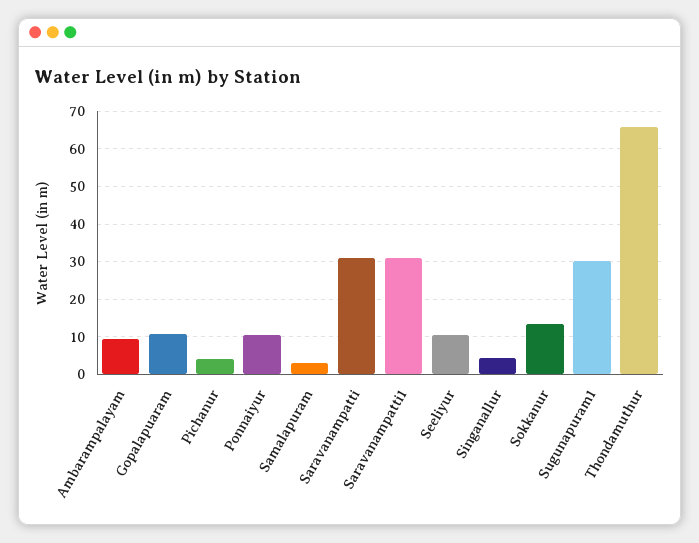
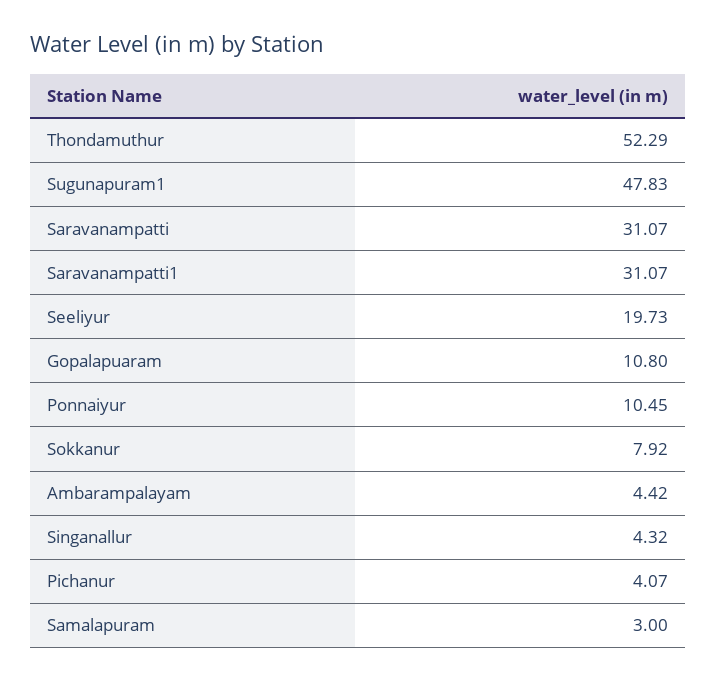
Ambarampalayam: 10 -> 4.42
Seeliyur: 10 -> 19.73
Sokkanur: 14 -> 7.92
Sugunapuram1: 30 -> 47.83
Thondamuthur: 66 -> 52.29

